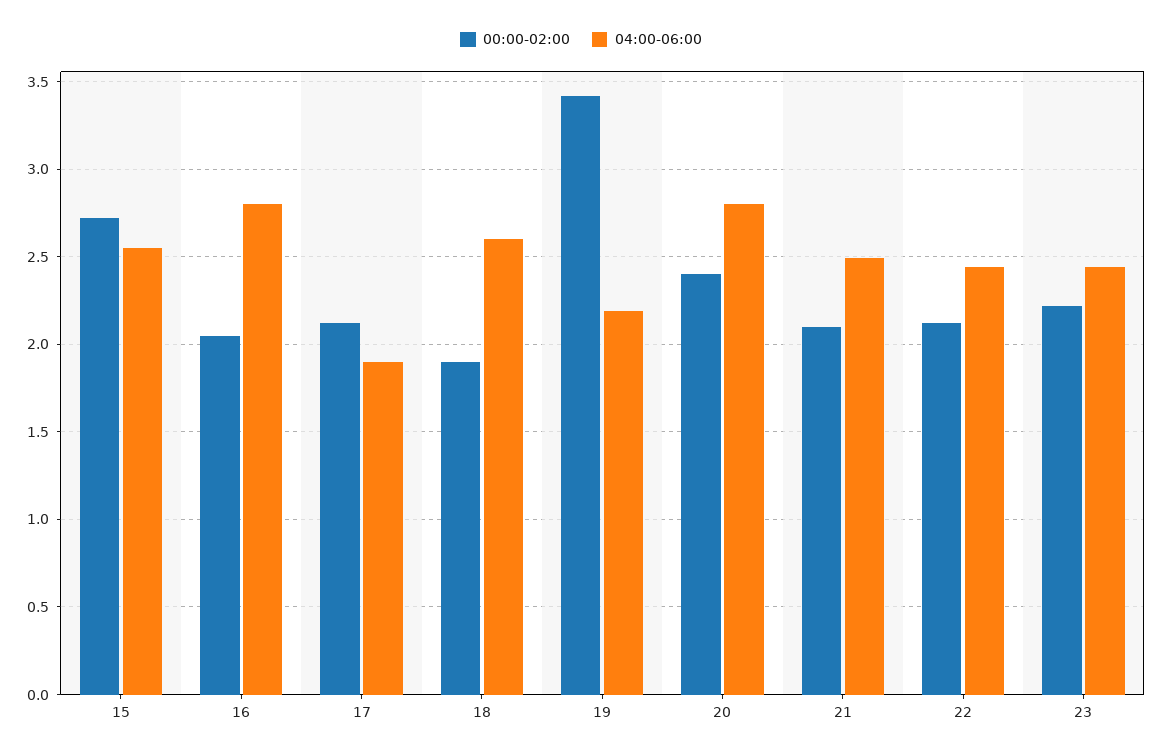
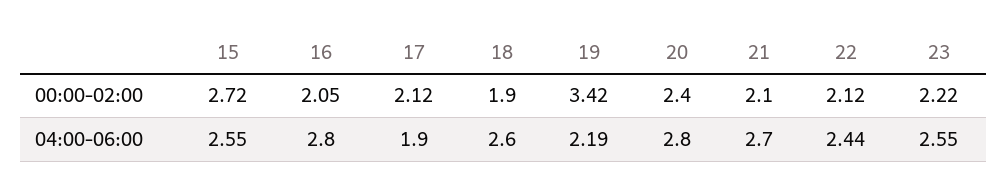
04:00-06:00, 21: 2.5 -> 2.7
04:00-06:00, 23: 2.45 -> 2.55

